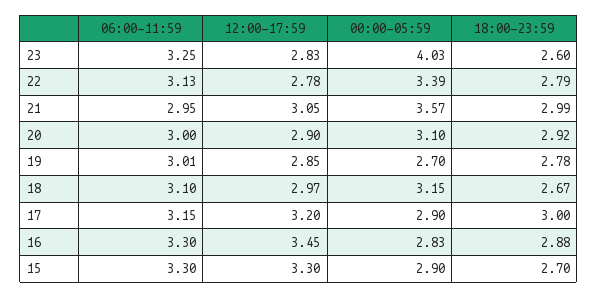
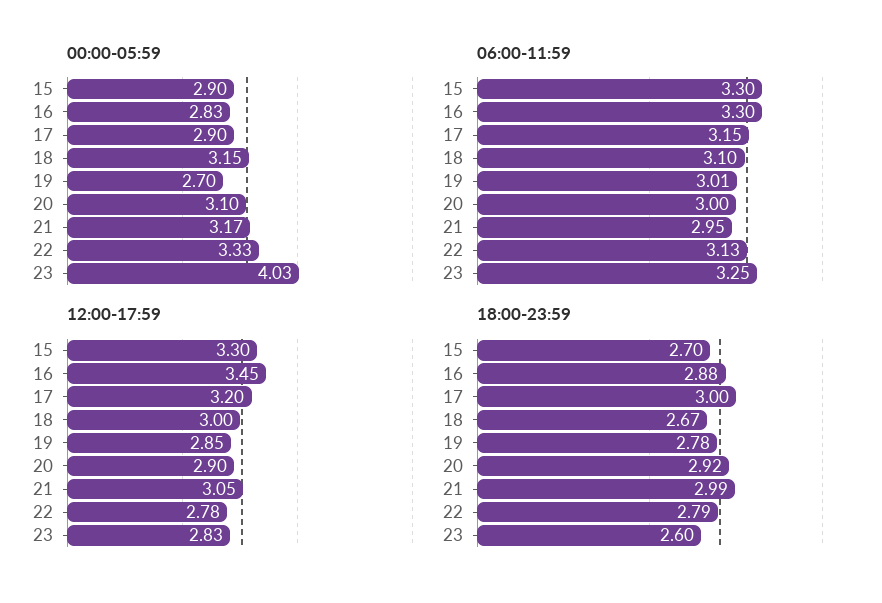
00:00-05:59, 22: 3.39 -> 3.33
00:00-05:59, 21: 3.57 -> 3.17
12:00-17:59, 18: 2.97 -> 3

